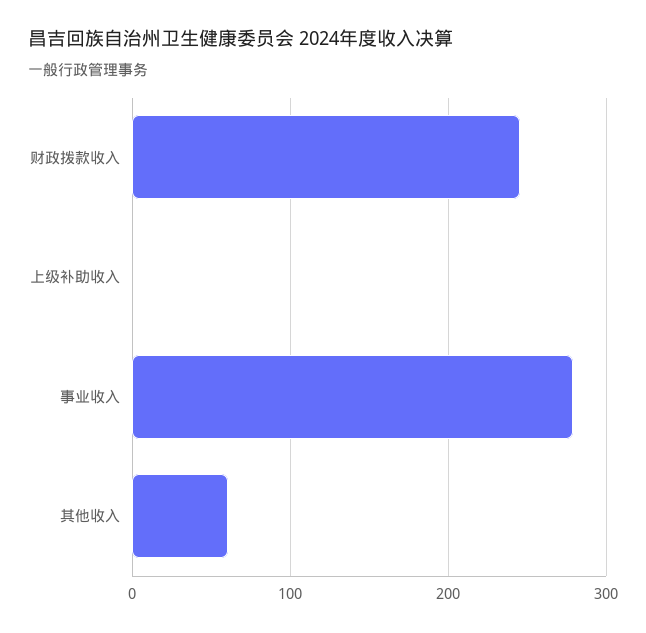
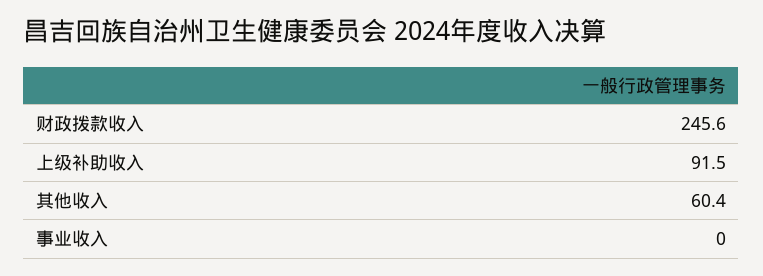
上级补助收入: 0 -> 91.5
事业收入: 280 -> 0

